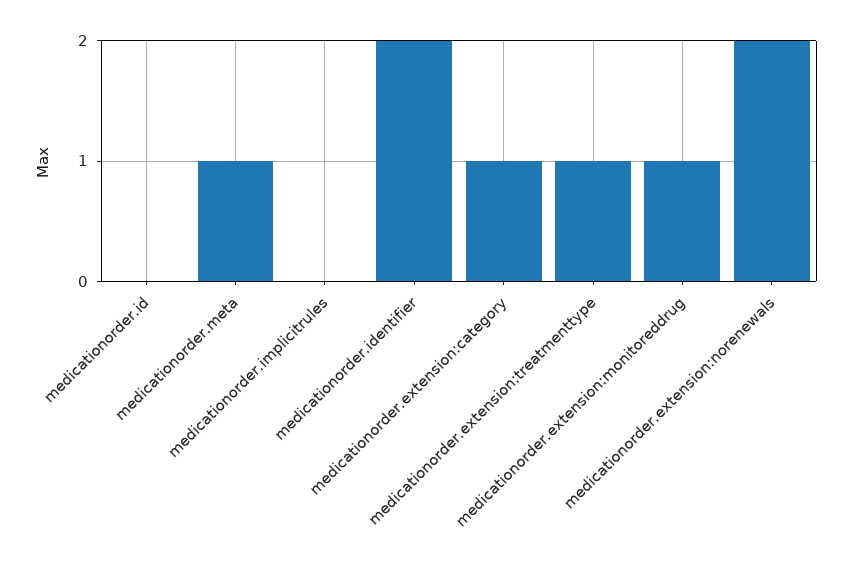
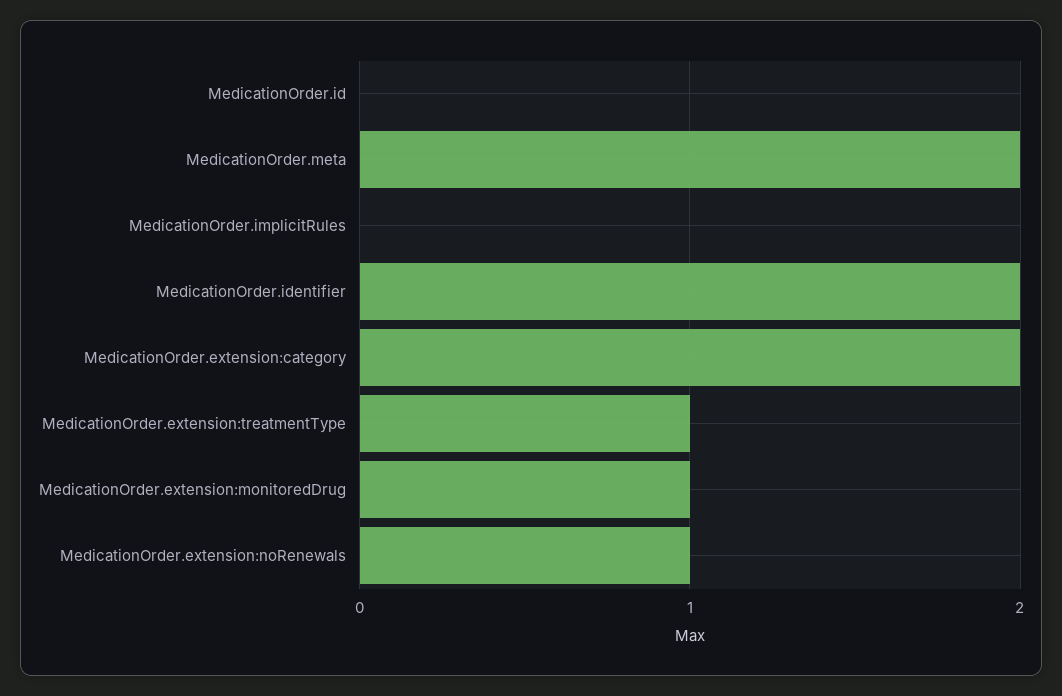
medicationorder.meta: 1 -> 2
medicationorder.extension:category: 1 -> 2
medicationorder.extension:norenewals: 2 -> 1

